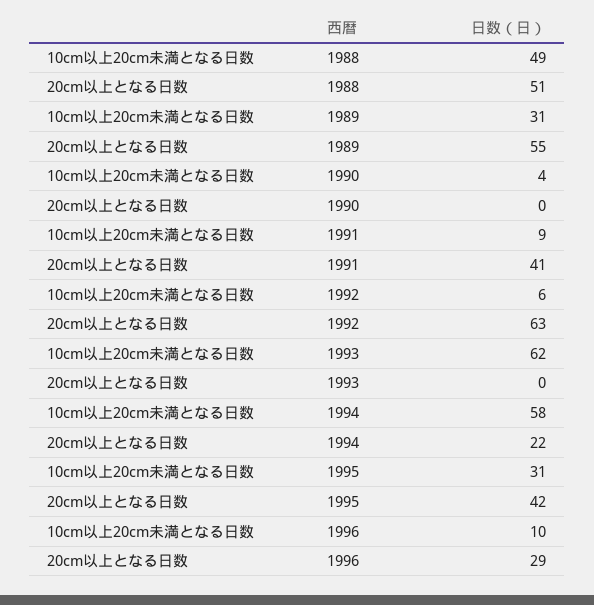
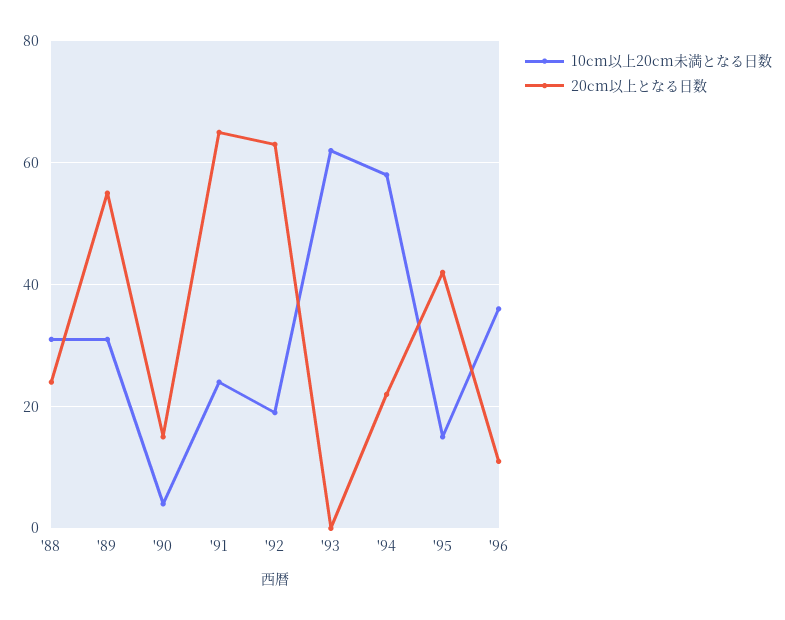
10cm以上20cm未満となる日数, 1988: 49 -> 30
20cm以上となる日数, 1988: 51 -> 25
20cm以上となる日数, 1990: 0 -> 15
10cm以上20cm未満となる日数, 1991: 9 -> 25
20cm以上となる日数, 1991: 41 -> 65
10cm以上20cm未満となる日数, 1992: 6 -> 20
10cm以上20cm未満となる日数, 1995: 31 -> 15
10cm以上20cm未満となる日数, 1996: 10 -> 35
20cm以上となる日数, 1996: 29 -> 10

